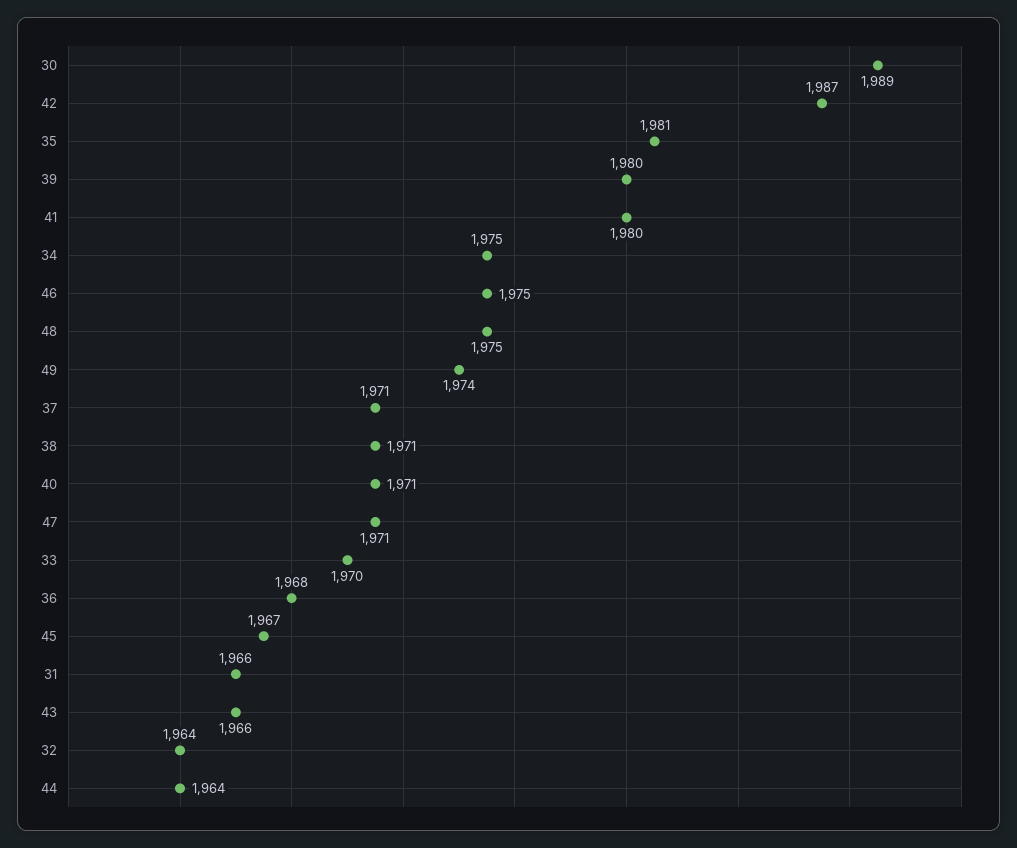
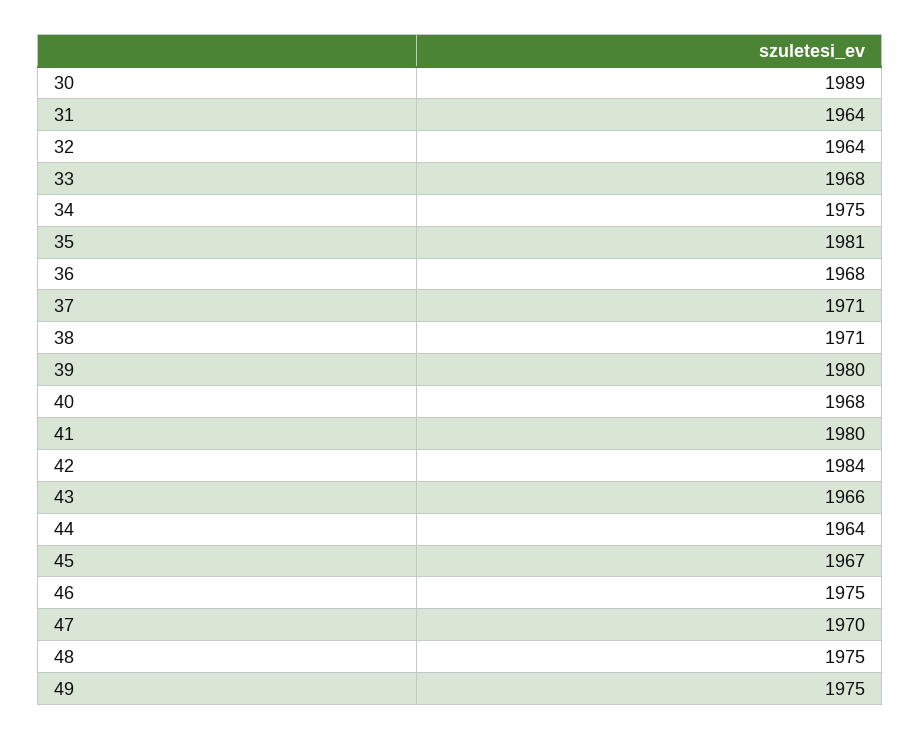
42: 1987 -> 1984
49: 1974 -> 1975
40: 1971 -> 1968
47: 1971 -> 1970
33: 1970 -> 1968
31: 1966 -> 1964

